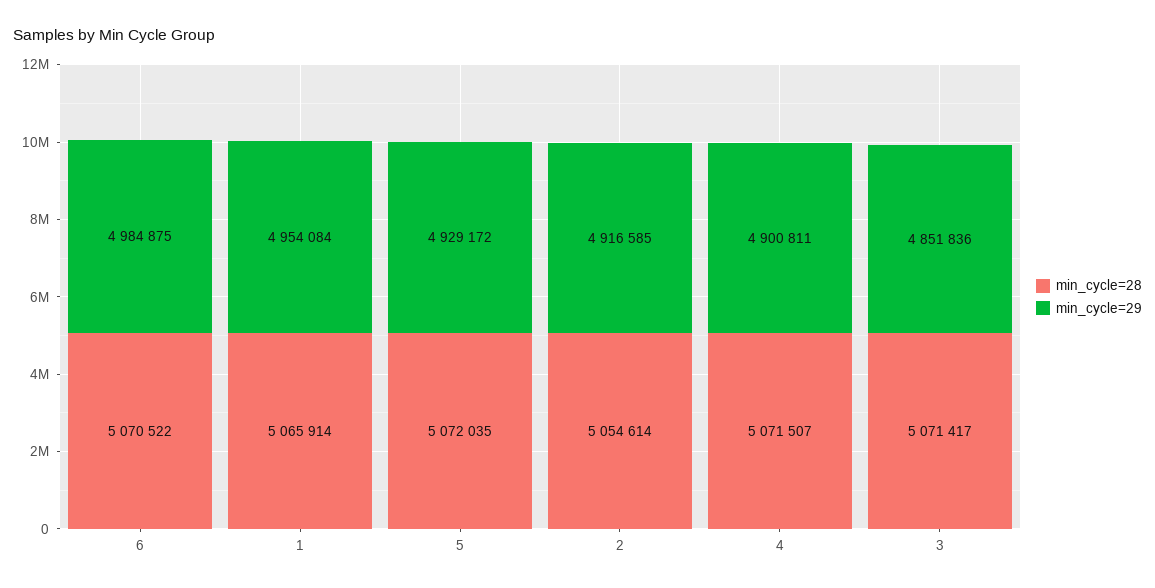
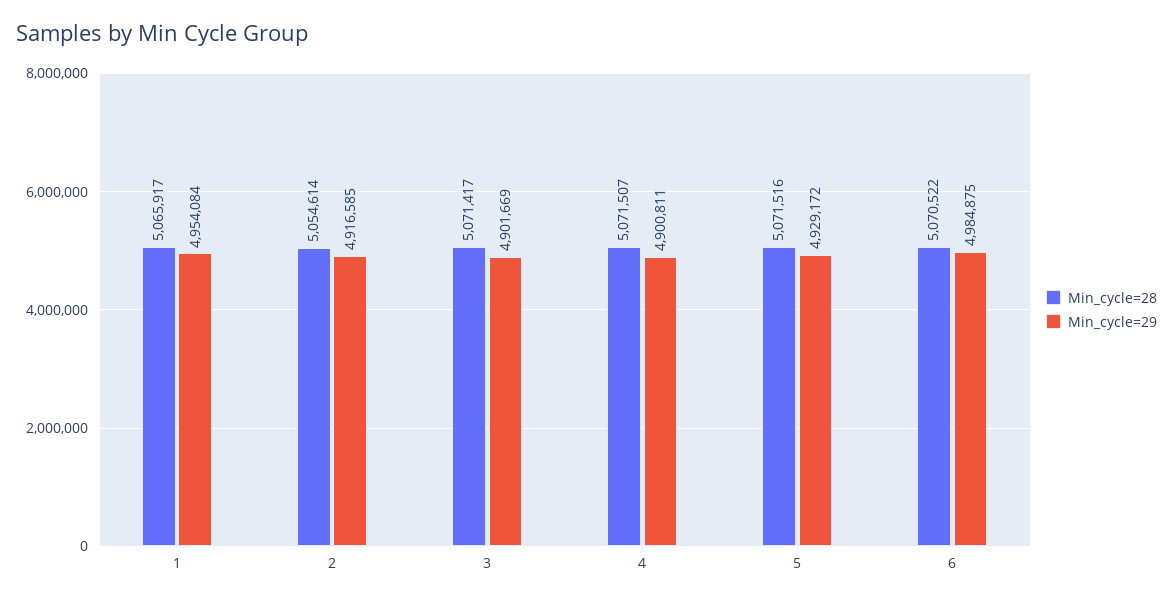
min_cycle=28, 1: 5065914 -> 5065917
min_cycle=28, 5: 5072035 -> 5071516
min_cycle=29, 3: 4851836 -> 4901669

